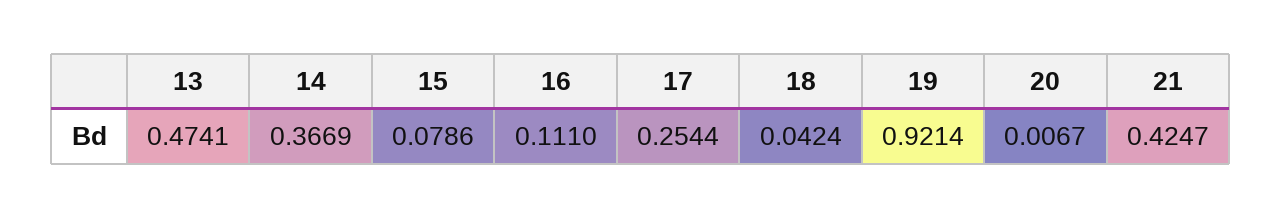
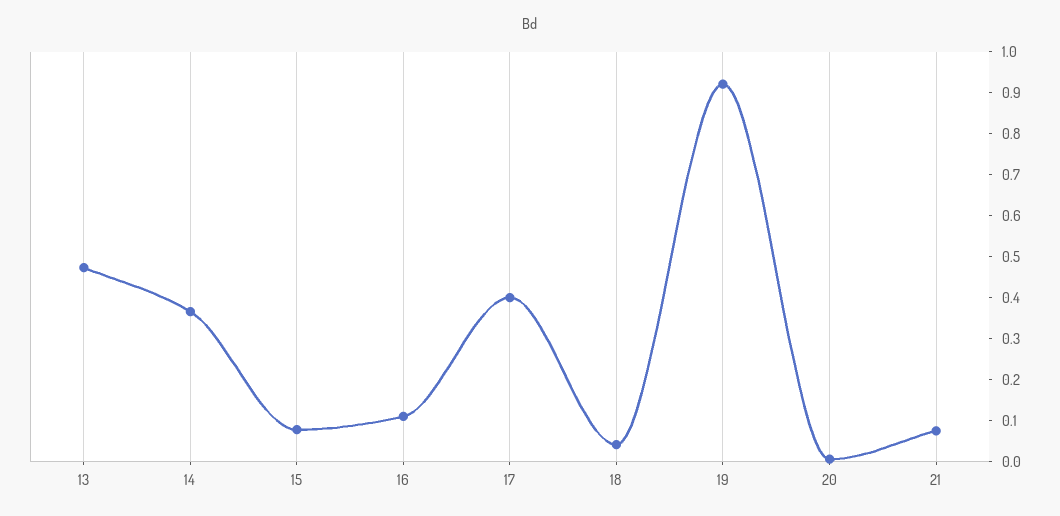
17: 0.2544 -> 0.4
21: 0.4247 -> 0.08

